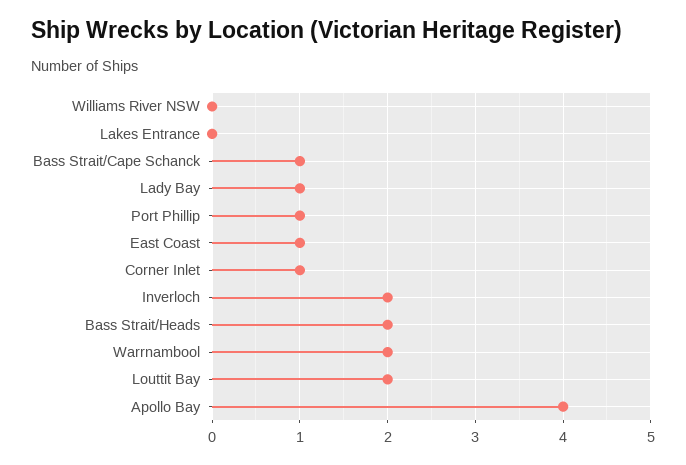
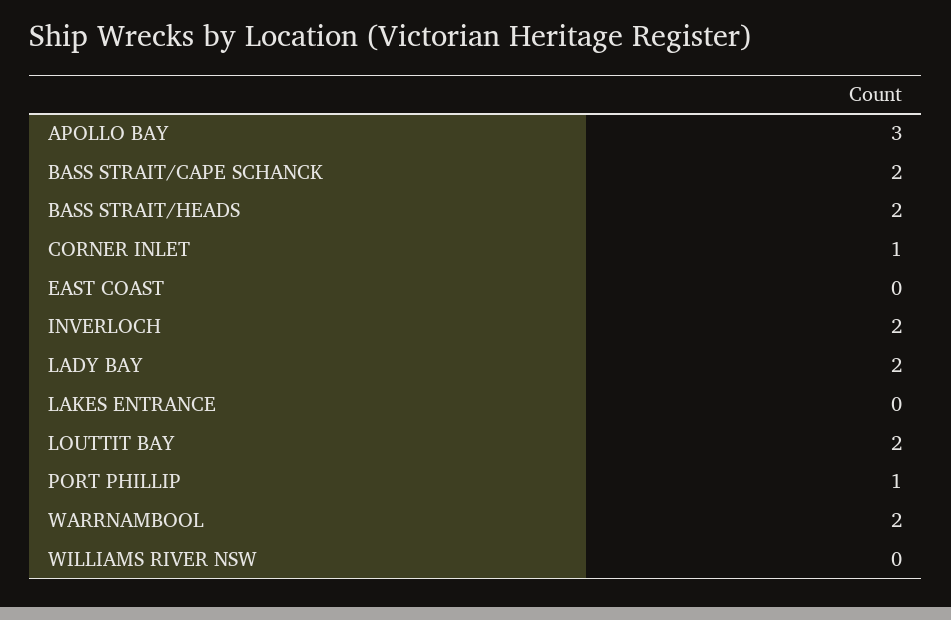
Bass Strait/Cape Schanck: 1 -> 2
Lady Bay: 1 -> 2
East Coast: 1 -> 0
Apollo Bay: 4 -> 3

